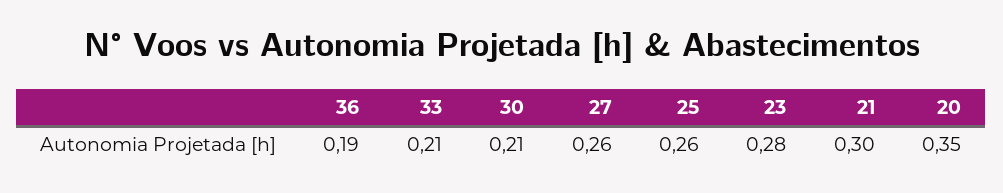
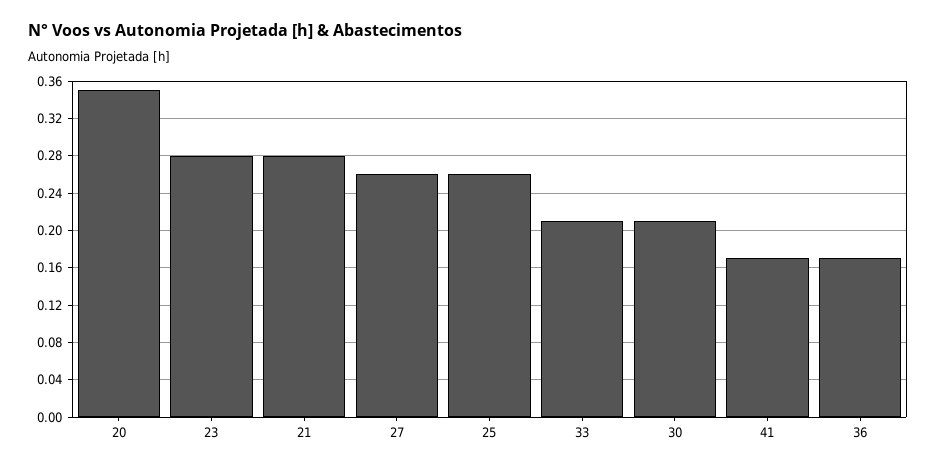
36: 0.19 -> 0.17
21: 0.3 -> 0.28
41: none -> 0.17

